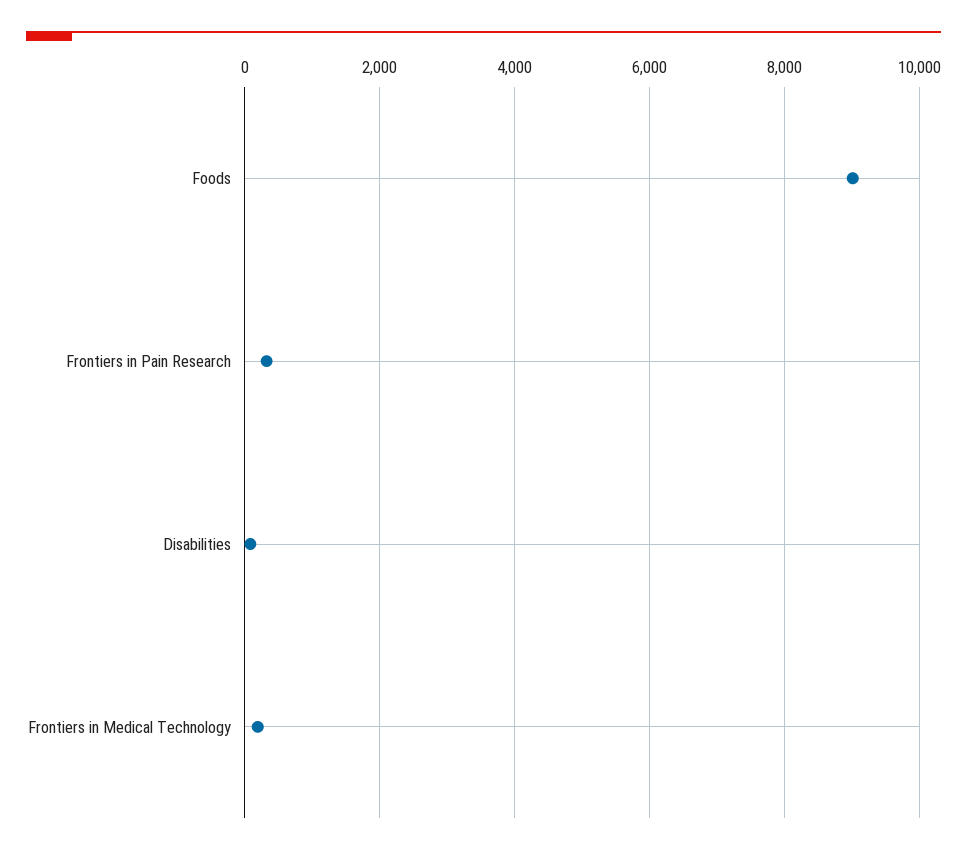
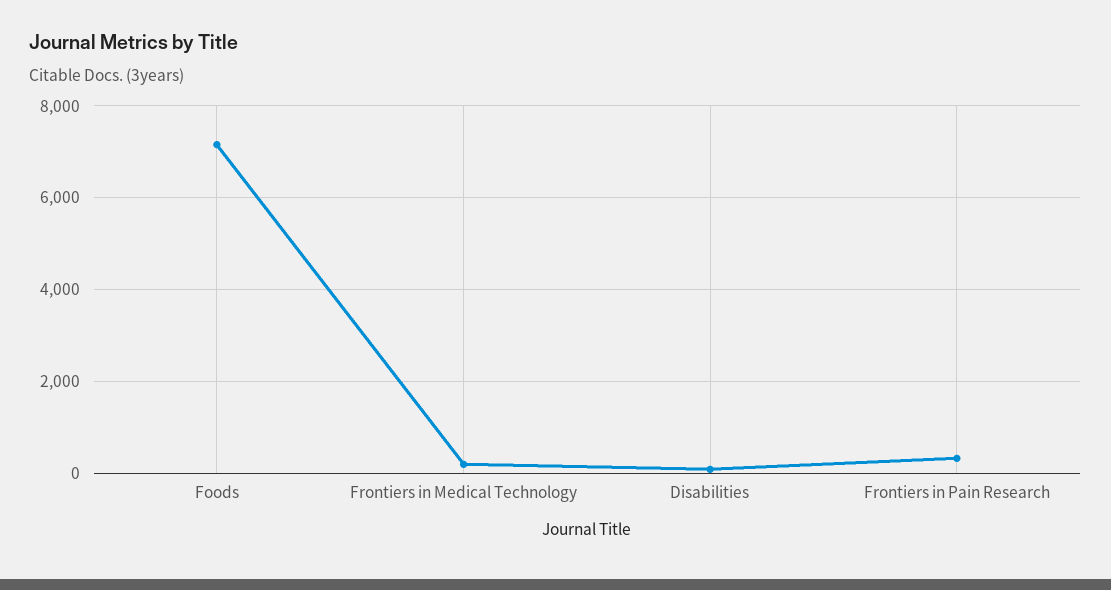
Foods: 9000 -> 7200

